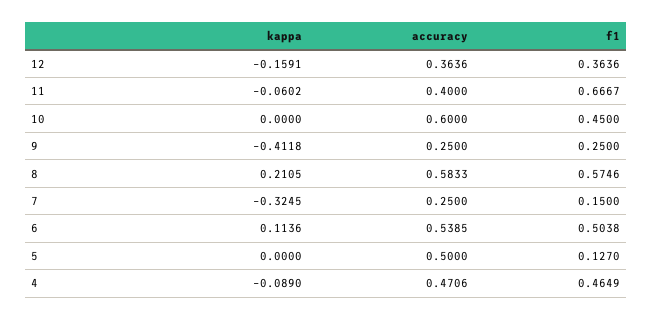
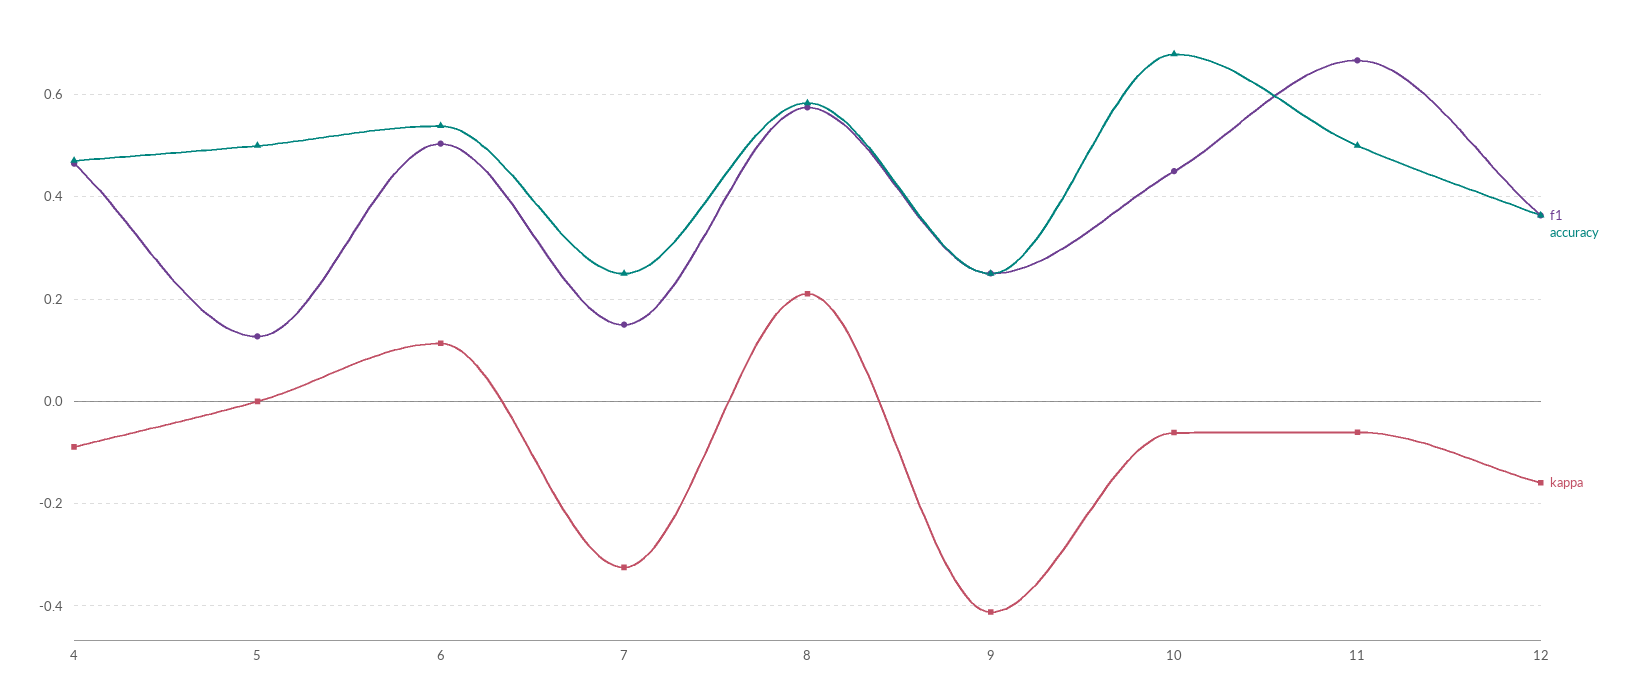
accuracy, 11: 0.4 -> 0.5
kappa, 10: 0 -> -0.06
accuracy, 10: 0.6 -> 0.68

